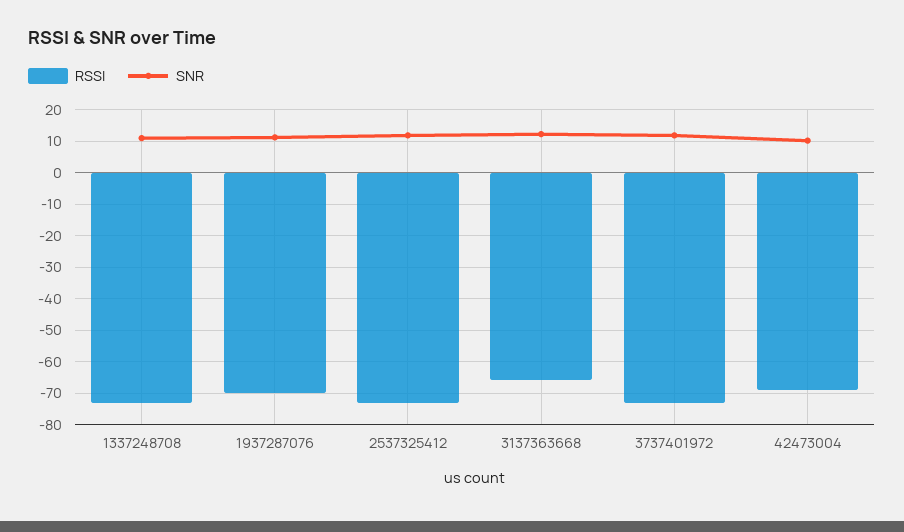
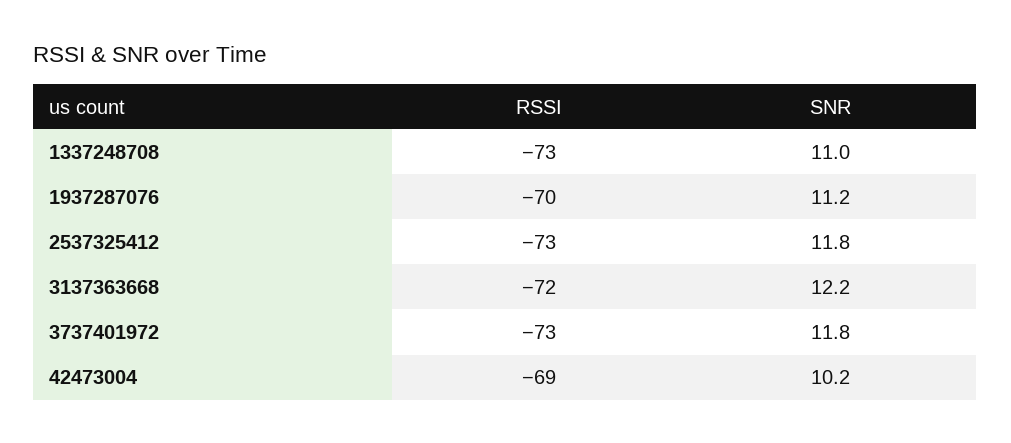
RSSI, 3137363668: -66 -> -72

